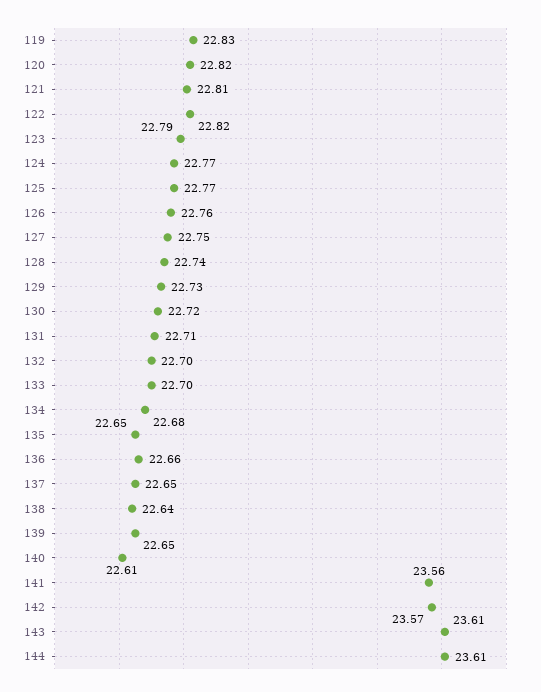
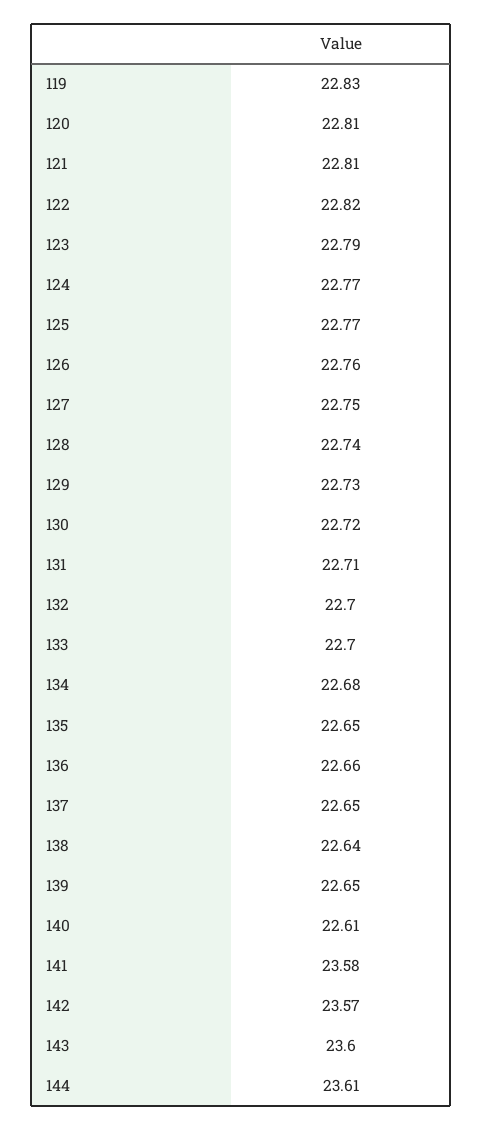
120: 22.82 -> 22.81
141: 23.56 -> 23.58
143: 23.61 -> 23.6

